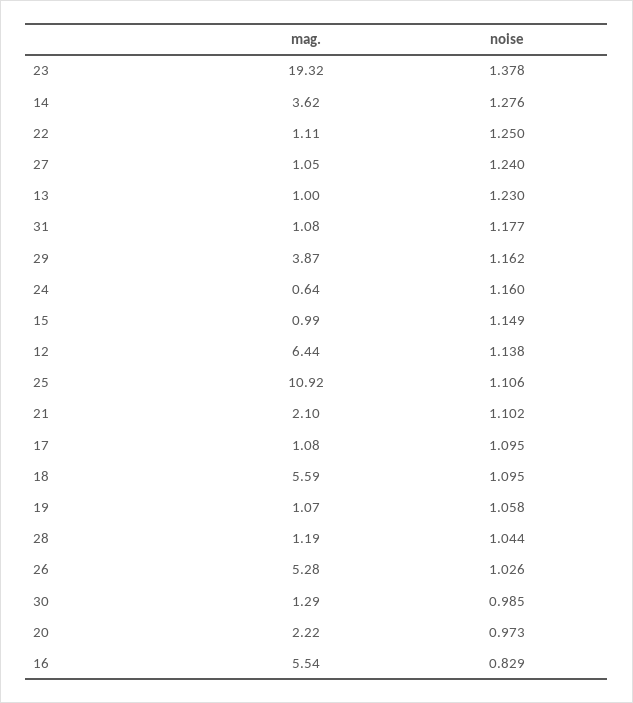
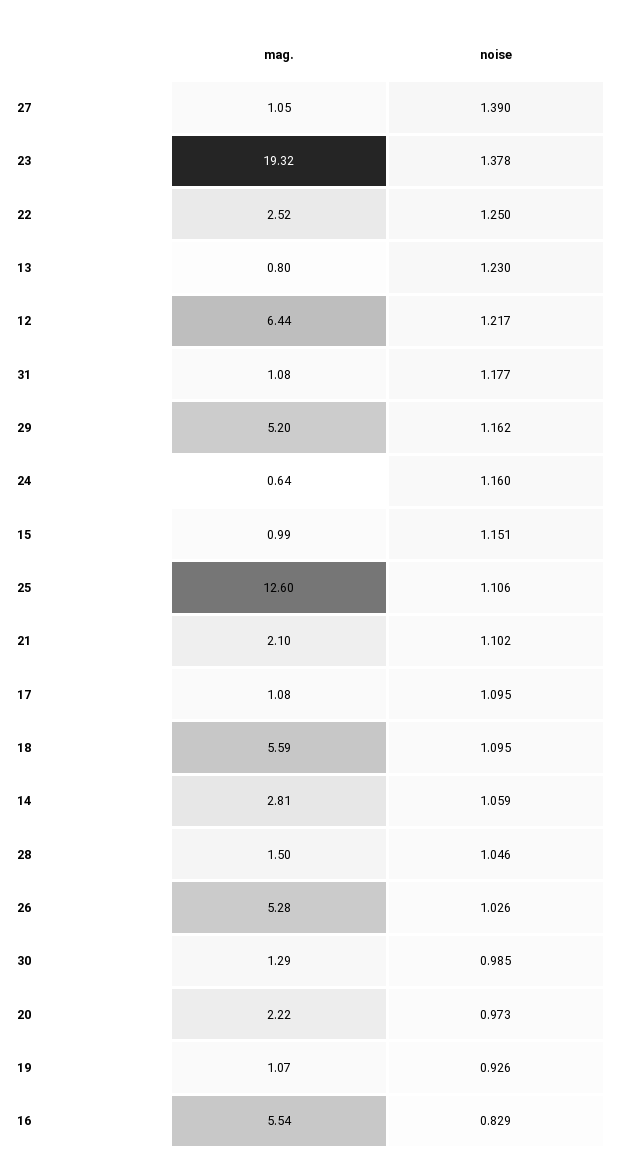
mag., 14: 3.62 -> 2.81
noise, 14: 1.276 -> 1.059
mag., 22: 1.11 -> 2.52
noise, 27: 1.24 -> 1.39
mag., 13: 1 -> 0.8
mag., 29: 3.87 -> 5.2
noise, 15: 1.149 -> 1.151
noise, 12: 1.138 -> 1.217
mag., 25: 10.92 -> 12.6
noise, 19: 1.058 -> 0.926
mag., 28: 1.19 -> 1.5
noise, 28: 1.044 -> 1.046

